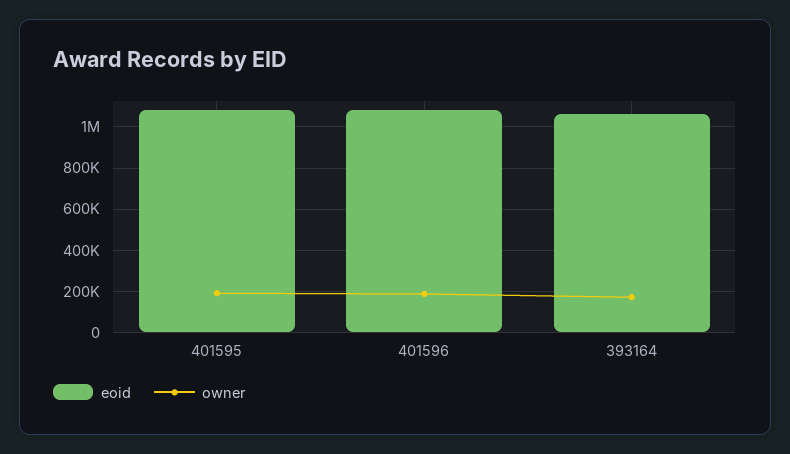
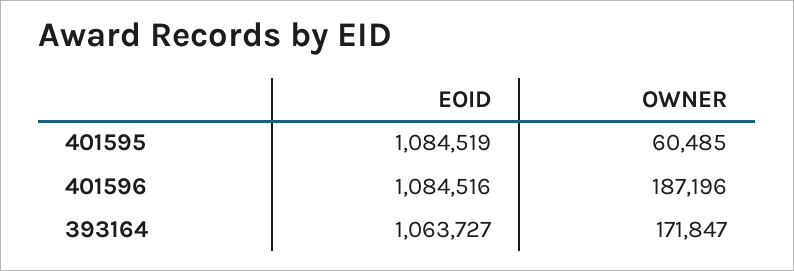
owner, 401595: 200000 -> 60485

